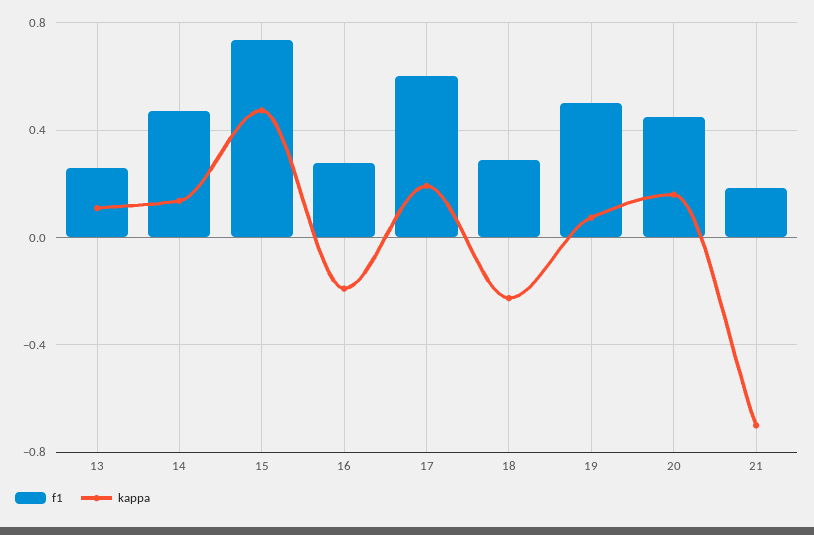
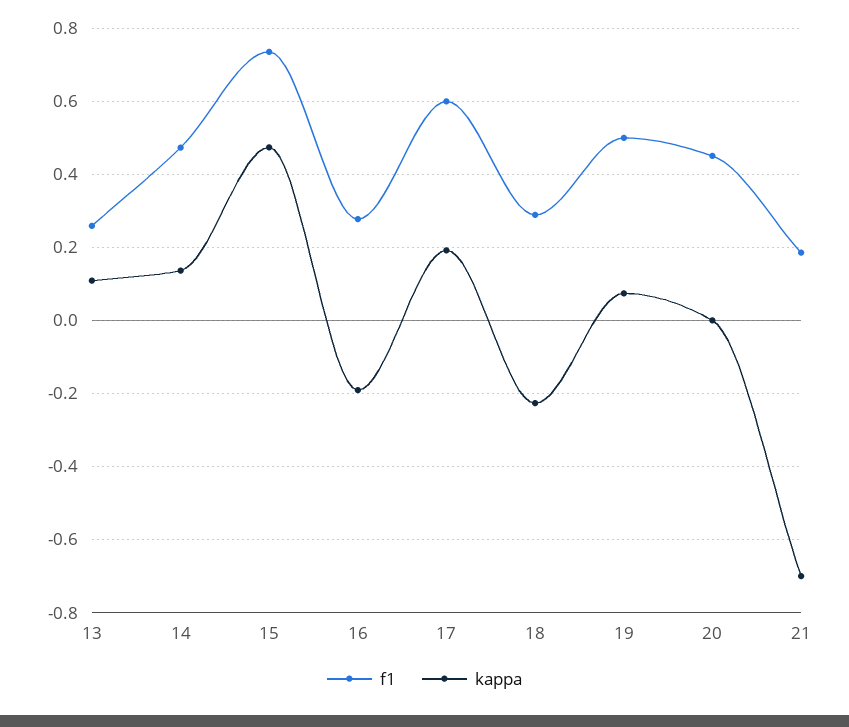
kappa, 20: 0.15 -> 0

